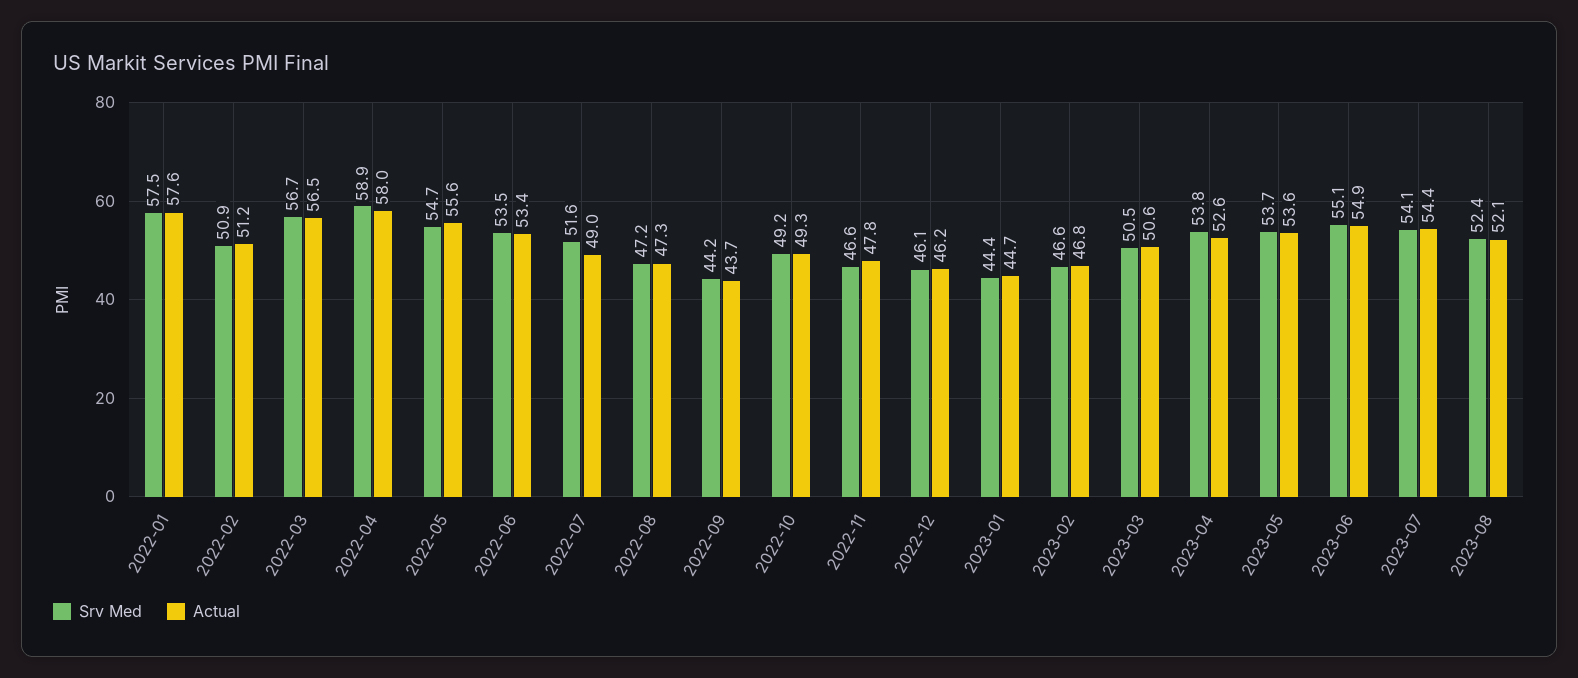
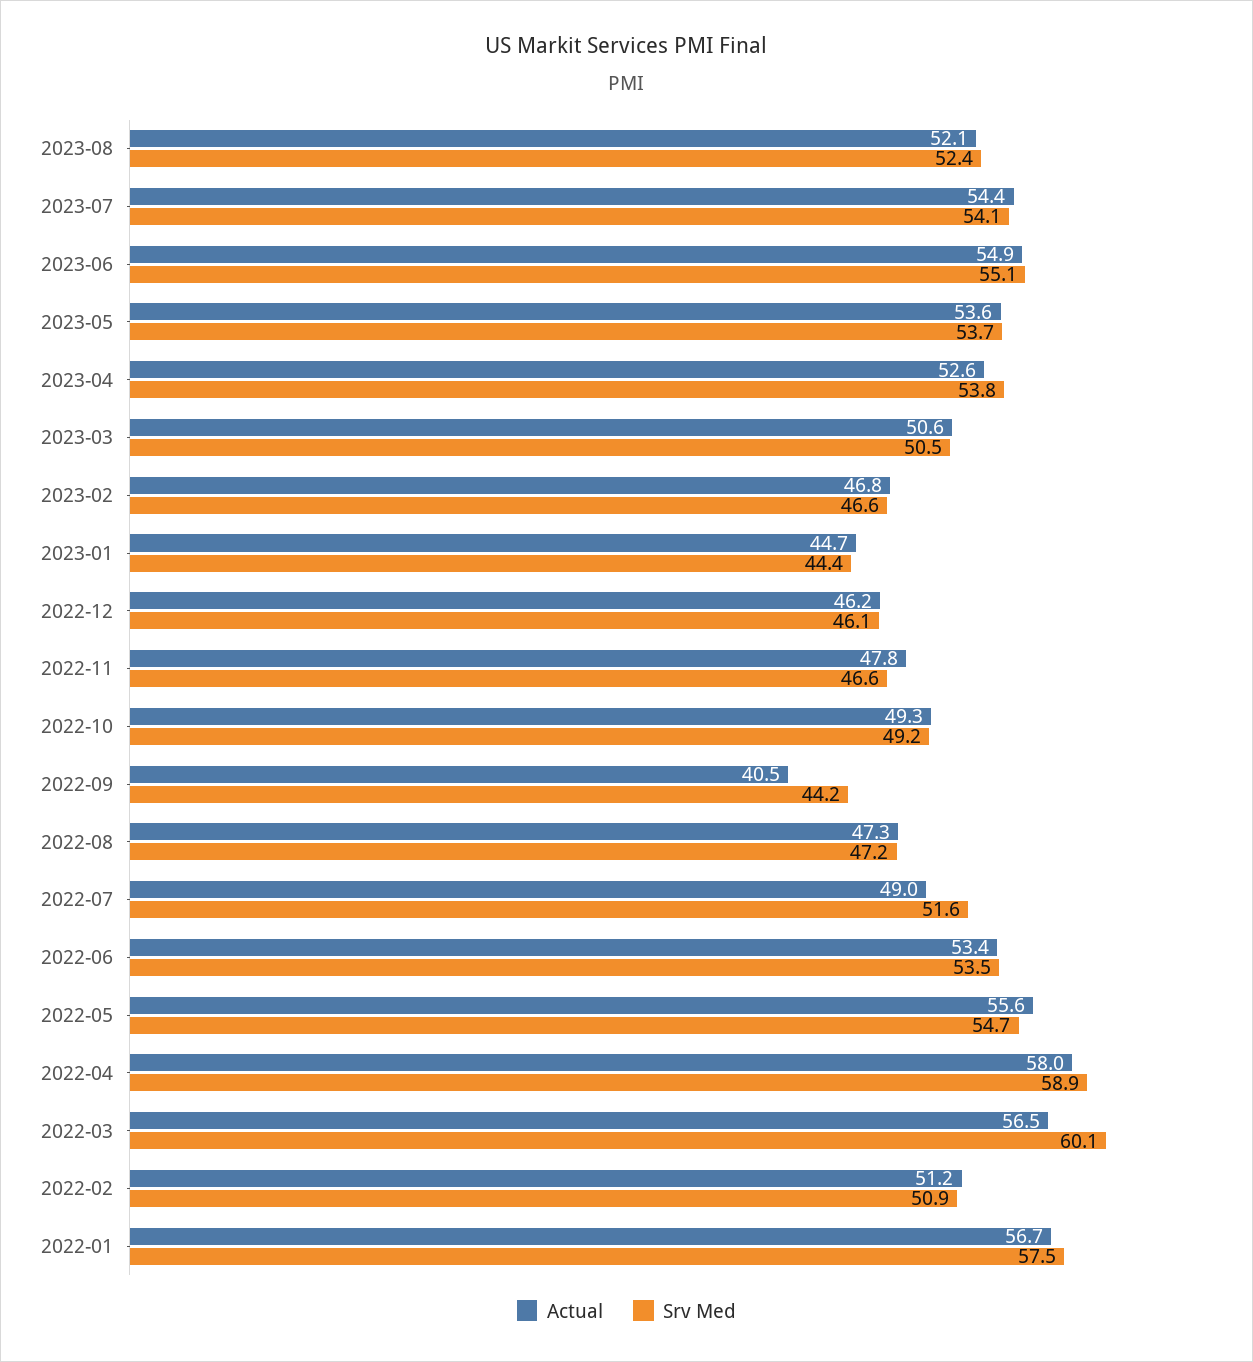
Actual, 2022-01: 57.6 -> 56.7
Srv Med, 2022-03: 56.7 -> 60.1
Actual, 2022-09: 43.7 -> 40.5

